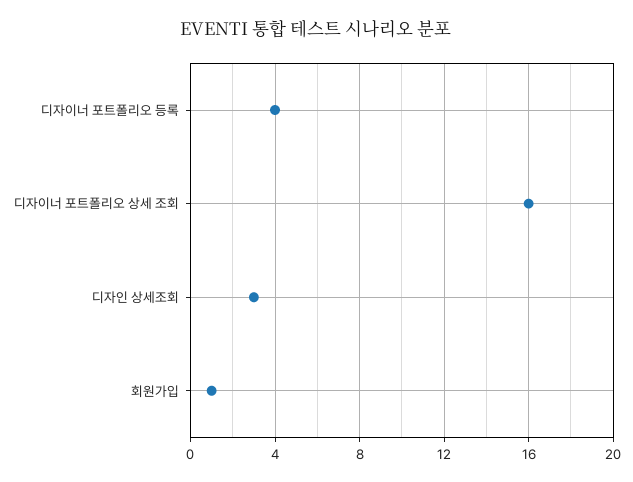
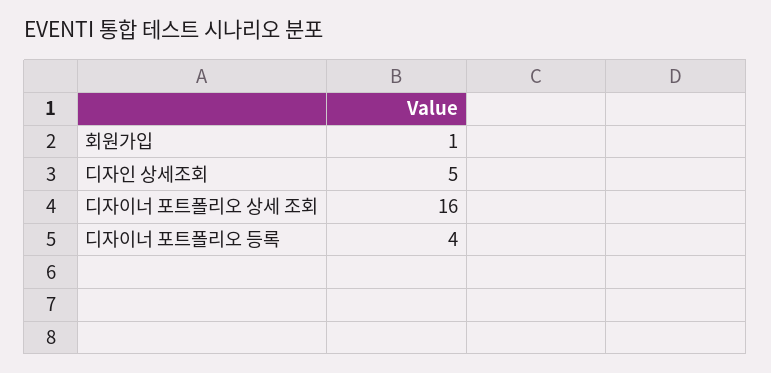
디자인 상세조회: 3 -> 5

